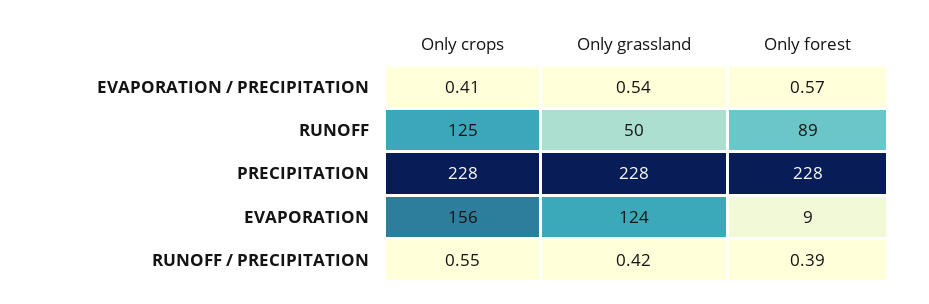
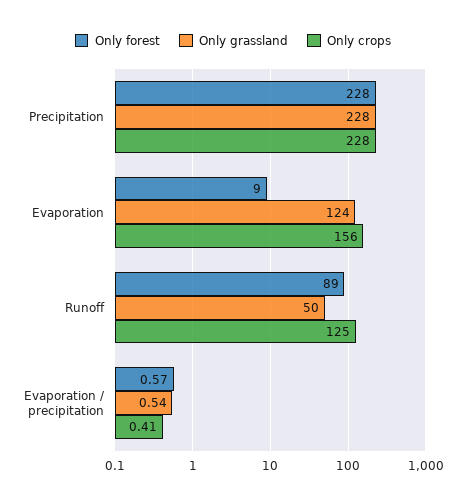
Only crops, RUNOFF / PRECIPITATION: 0.55 -> none
Only grassland, RUNOFF / PRECIPITATION: 0.42 -> none
Only forest, RUNOFF / PRECIPITATION: 0.39 -> none

